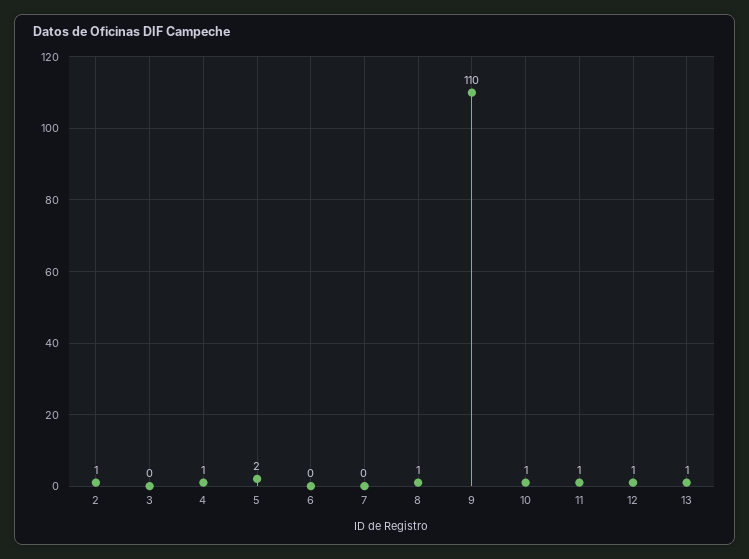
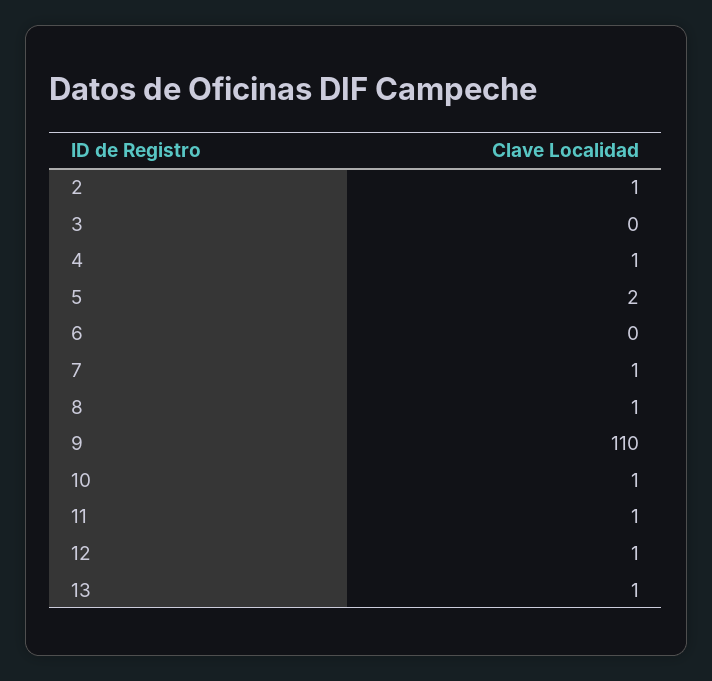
7: 0 -> 1

